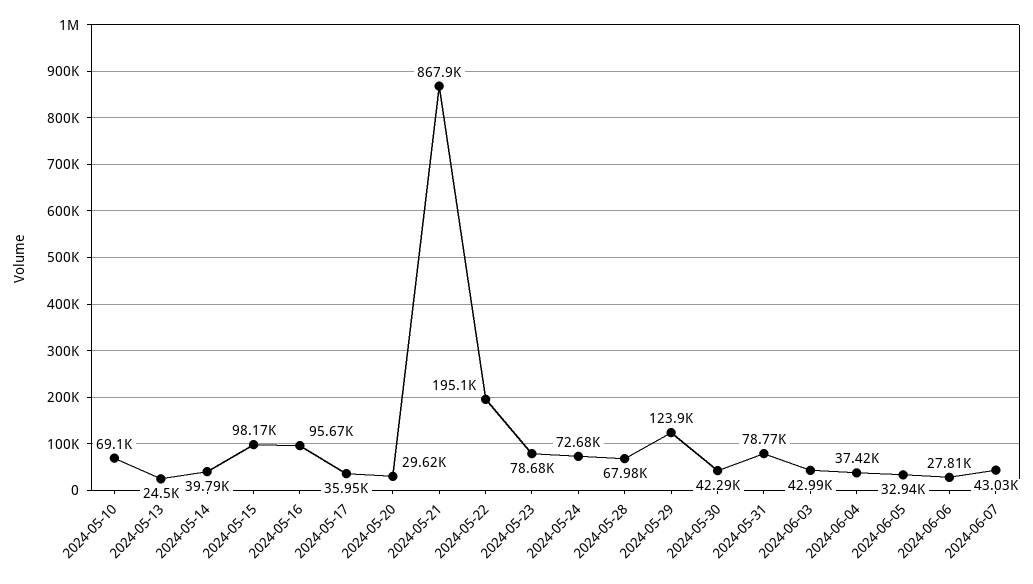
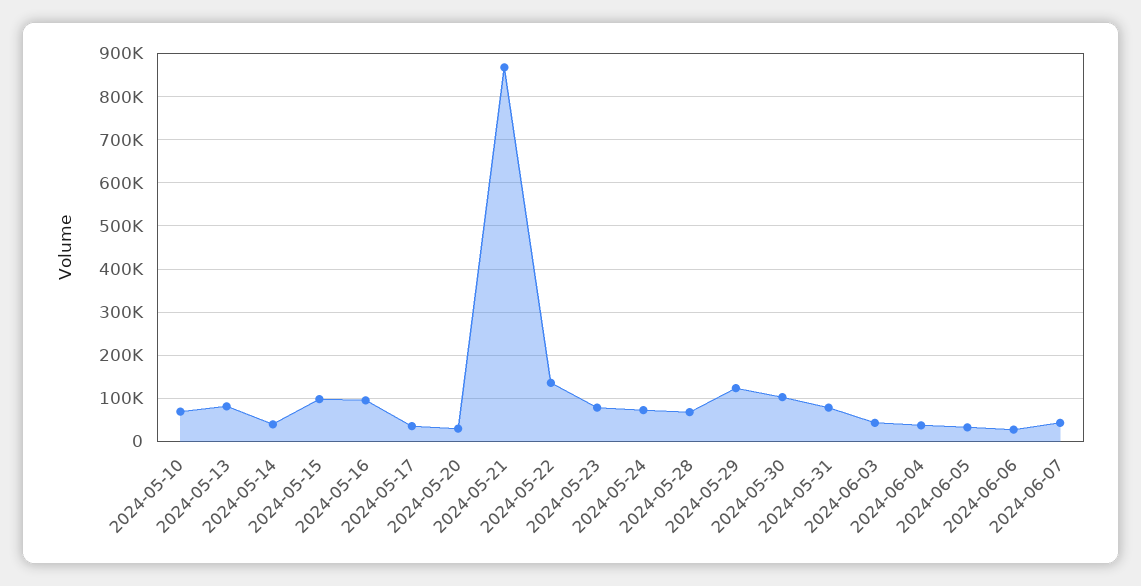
2024-05-13: 24500 -> 80000
2024-05-22: 195100 -> 140000
2024-05-30: 42290 -> 100000

